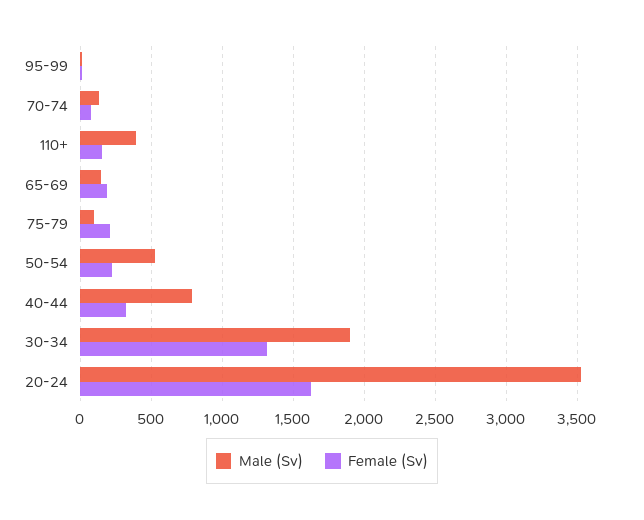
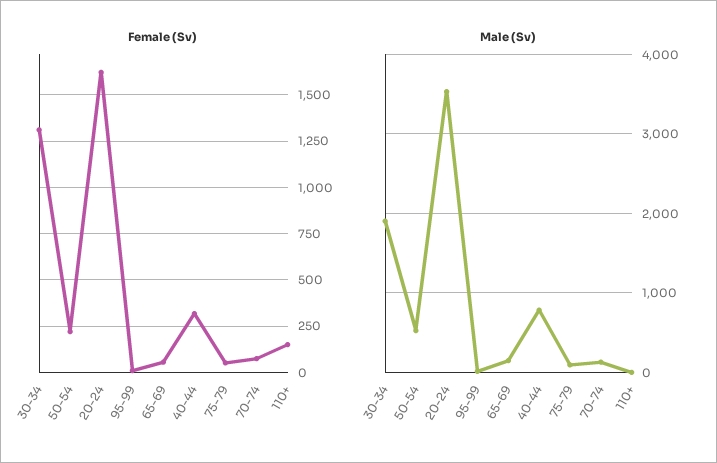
Male (Sv), 110+: 400 -> 0
Female (Sv), 65-69: 200 -> 50
Female (Sv), 75-79: 200 -> 50

